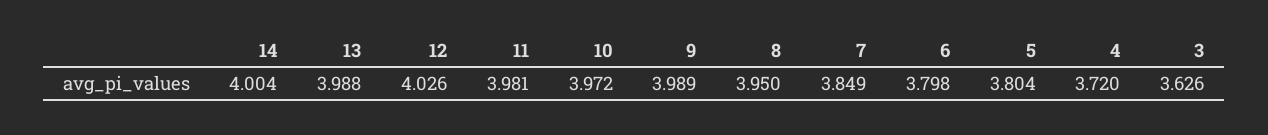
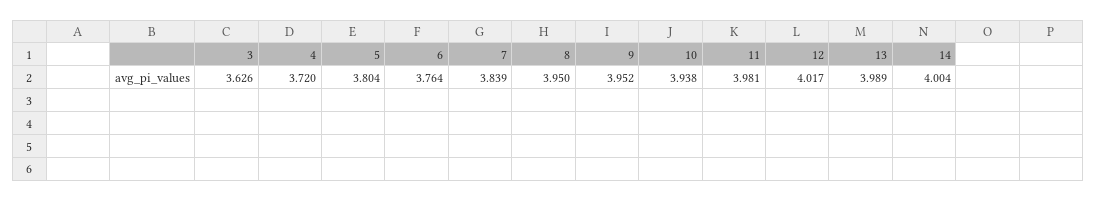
13: 3.988 -> 3.989
12: 4.026 -> 4.017
10: 3.972 -> 3.938
9: 3.989 -> 3.952
7: 3.849 -> 3.839
6: 3.798 -> 3.764

